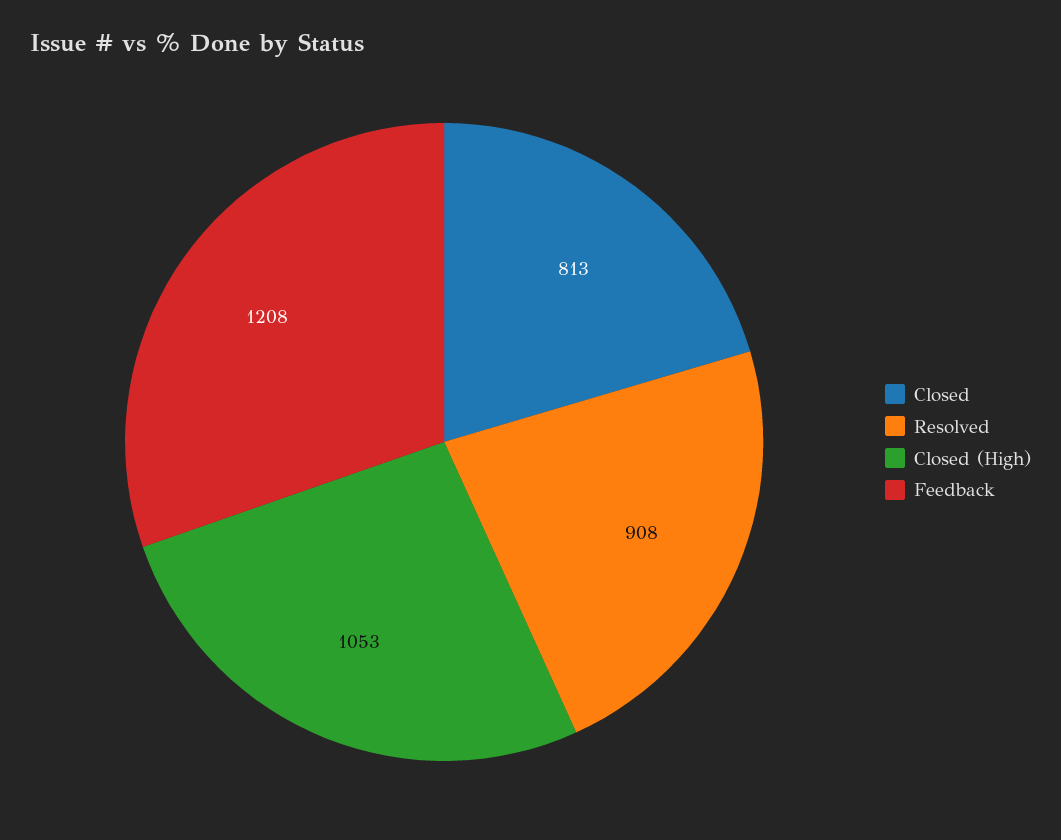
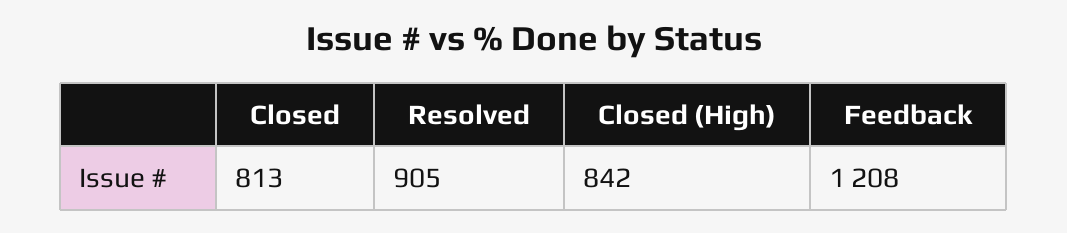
Resolved: 908 -> 905
Closed (High): 1053 -> 842

